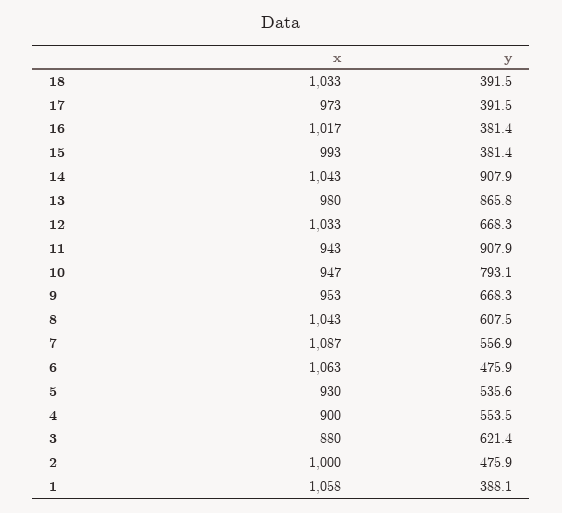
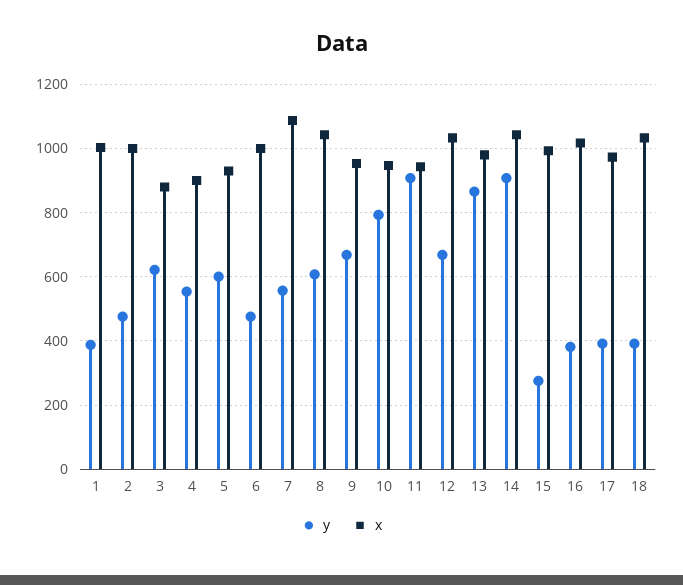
y, 15: 381.4 -> 280
x, 6: 1063 -> 1000
y, 5: 535.6 -> 600
x, 1: 1058 -> 1000

